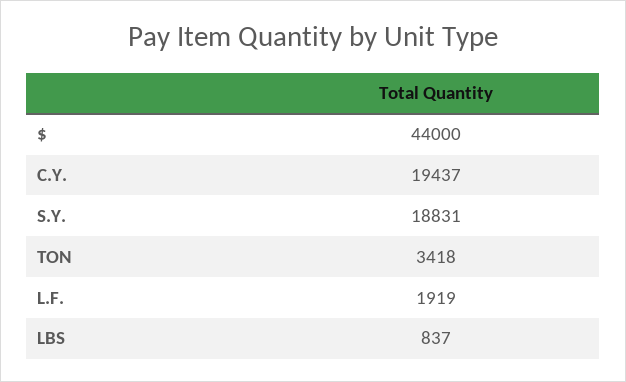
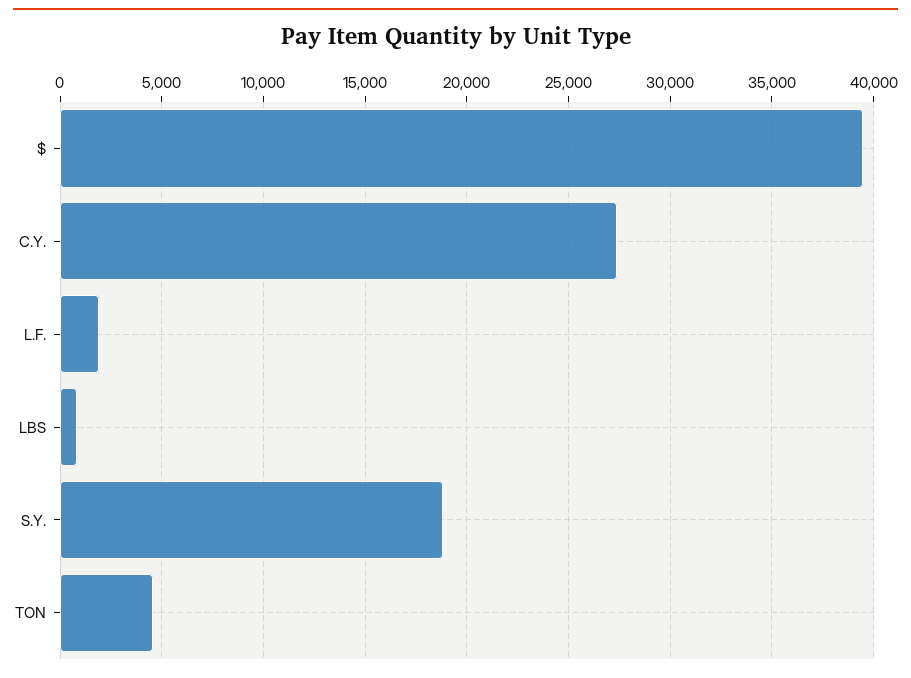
$: 44000 -> 39500
C.Y.: 19437 -> 27500
TON: 3418 -> 4500

